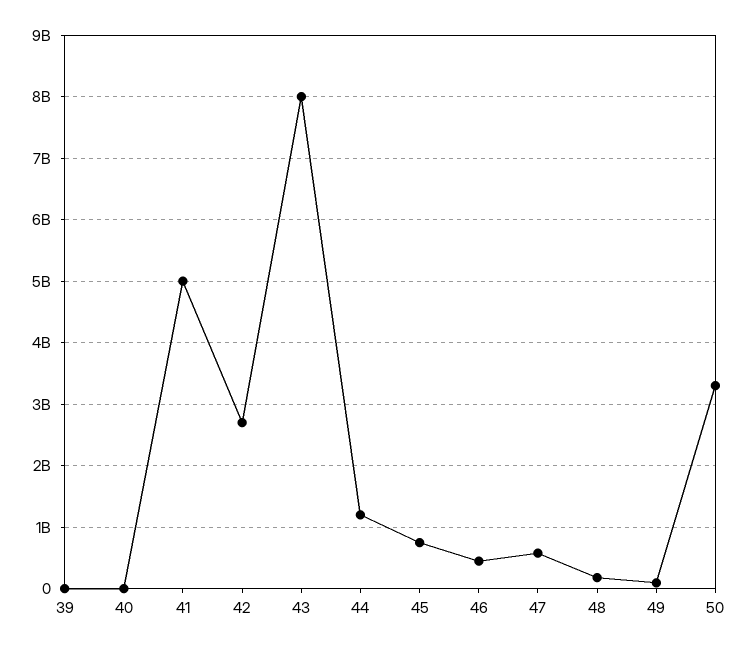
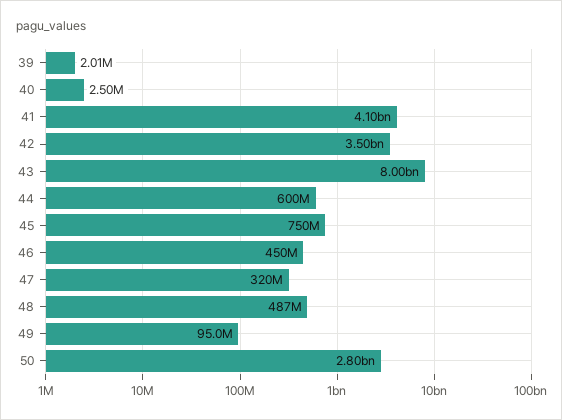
41: 5000000000 -> 4100000000
42: 2700000000 -> 3500000000
44: 1200000000 -> 600000000
47: 600000000 -> 320000000
48: 200000000 -> 487000000
50: 3300000000 -> 2800000000

